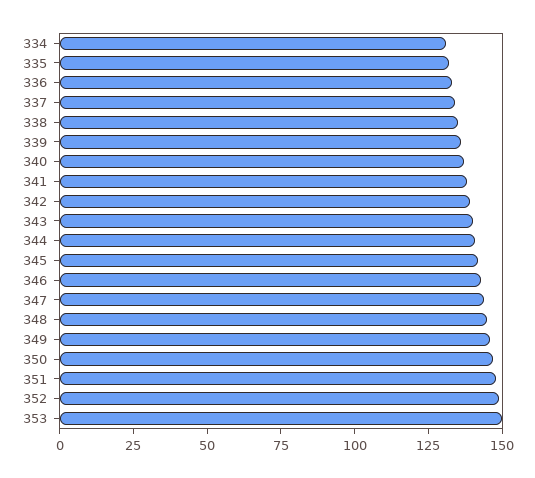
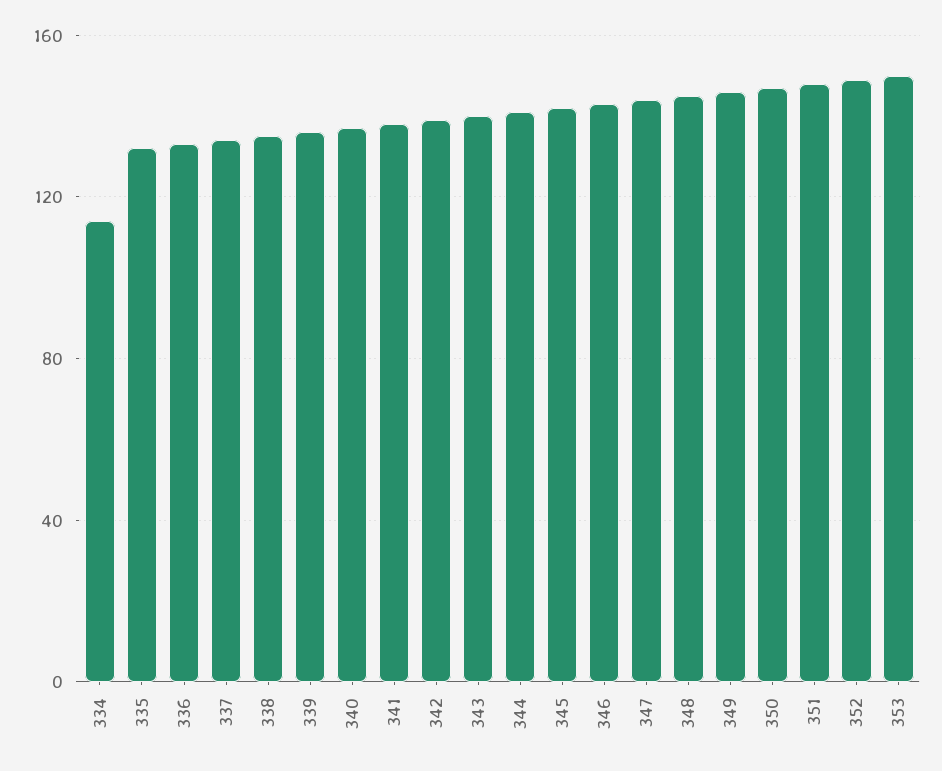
334: 130 -> 115

